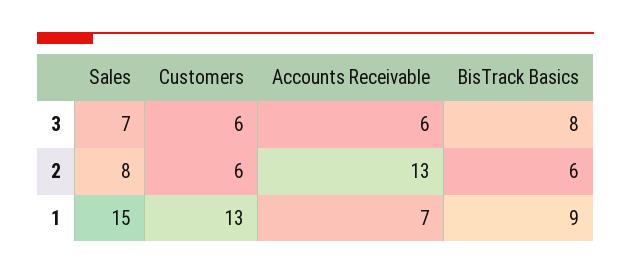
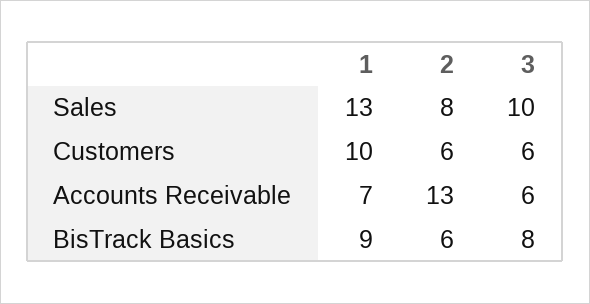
Sales, 3: 7 -> 10
Sales, 1: 15 -> 13
Customers, 1: 13 -> 10

